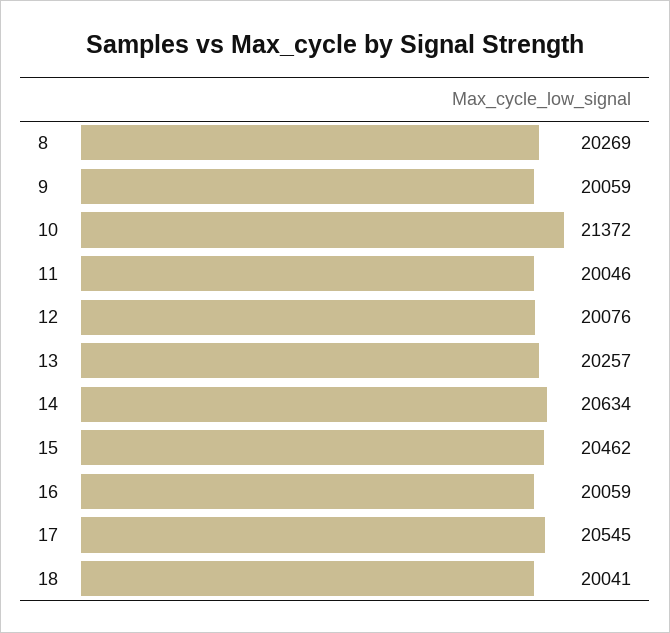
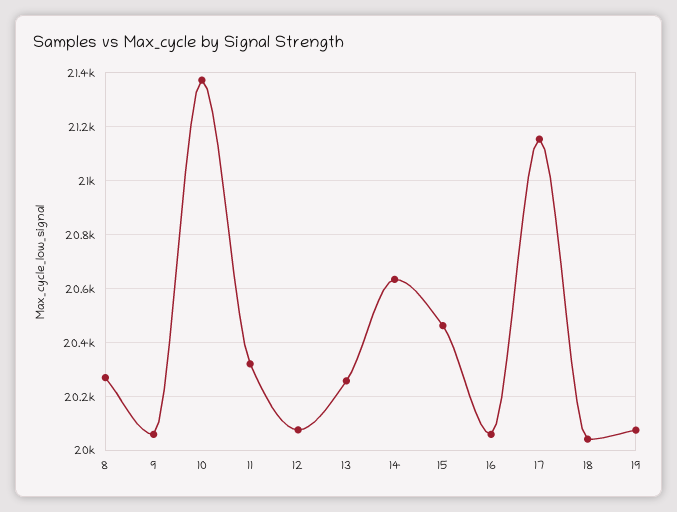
11: 20046 -> 20325
17: 20545 -> 21150
19: none -> 20075

